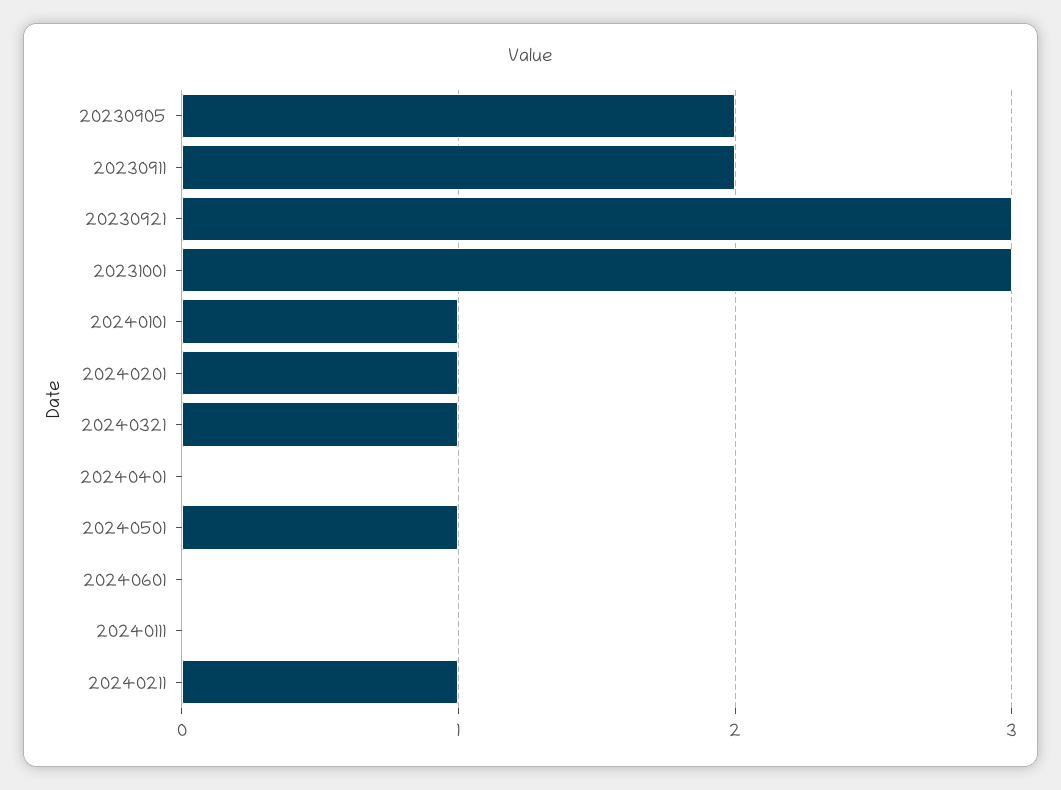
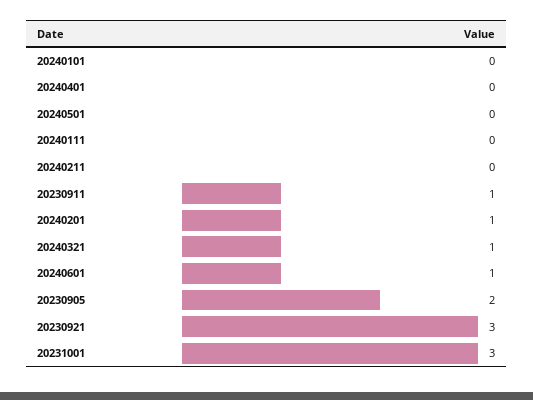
20230911: 2 -> 1
20240101: 1 -> 0
20240501: 1 -> 0
20240601: 0 -> 1
20240211: 1 -> 0

